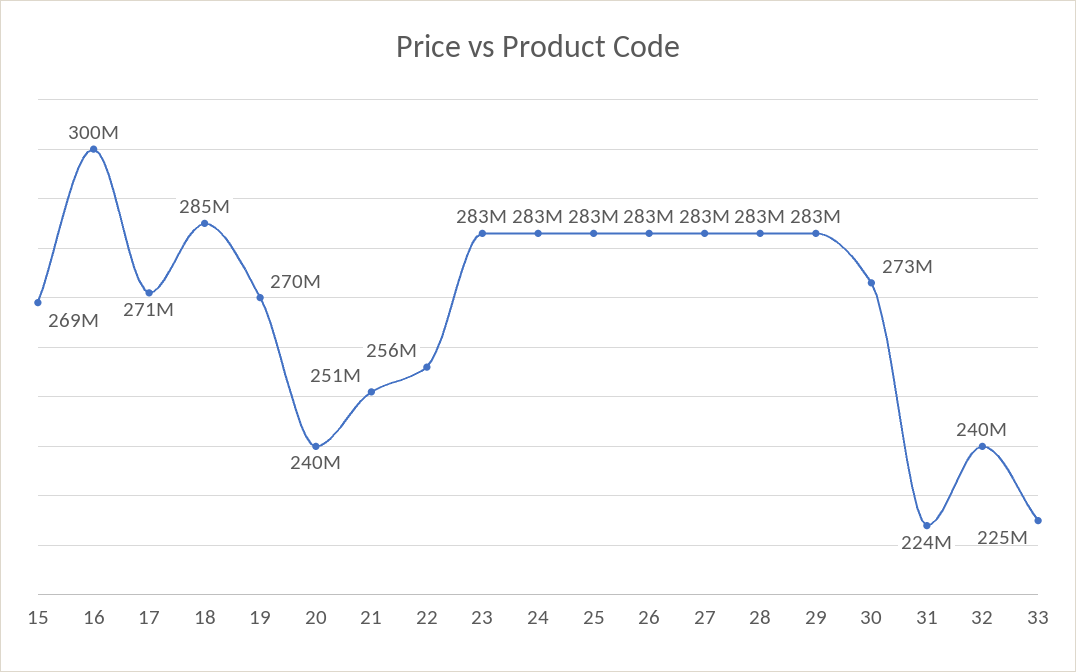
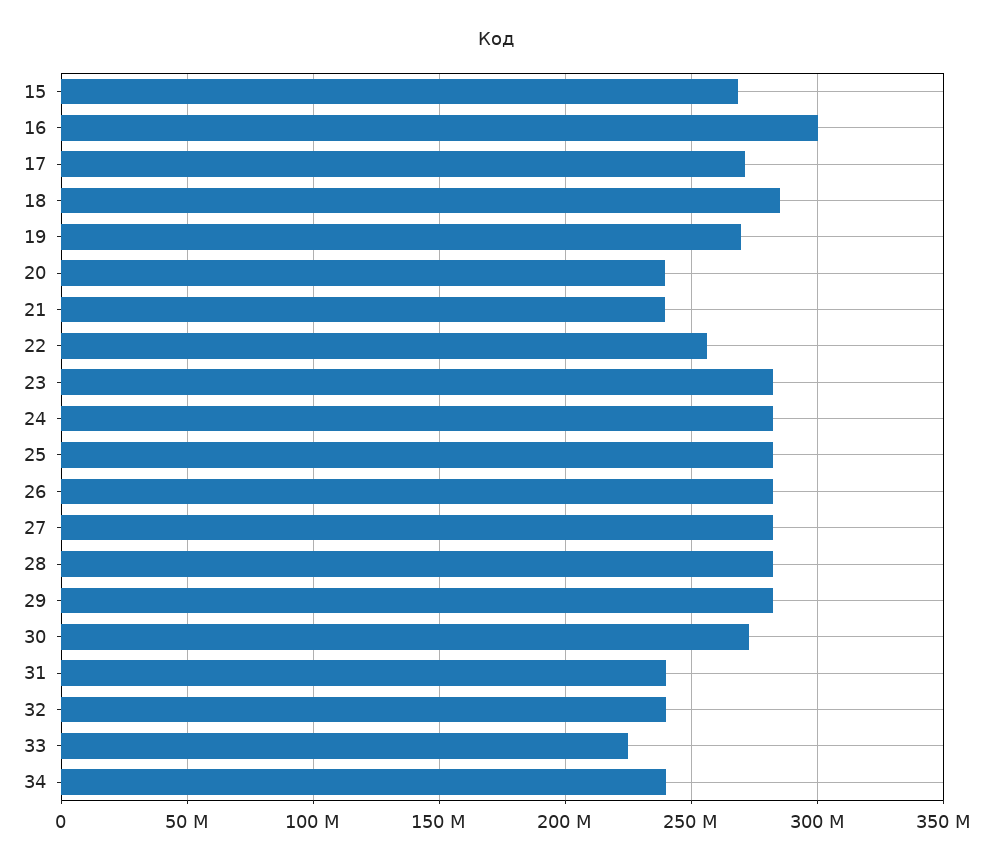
21: 251000000 -> 240000000
31: 224000000 -> 240000000
34: none -> 240000000

